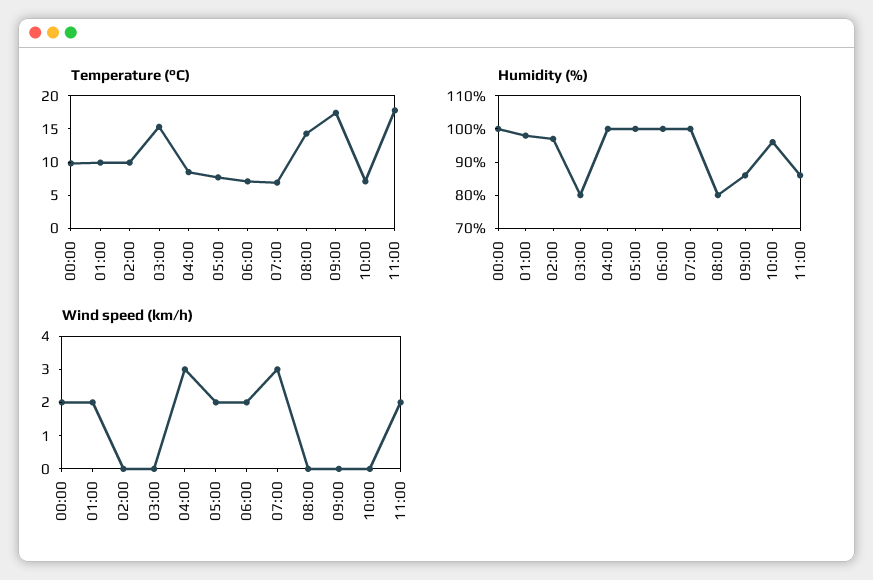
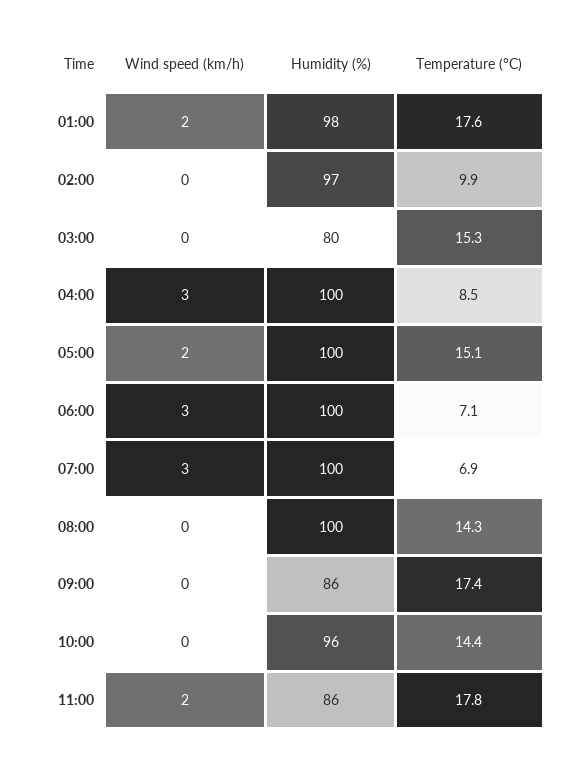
Temperature (°C), 00:00: 10 -> none
Temperature (°C), 01:00: 10 -> 17.6
Temperature (°C), 05:00: 7.5 -> 15.1
Temperature (°C), 10:00: 7.5 -> 14.4
Humidity (%), 00:00: 100 -> none
Humidity (%), 08:00: 80 -> 100
Wind speed (km/h), 00:00: 2 -> none
Wind speed (km/h), 06:00: 2 -> 3

